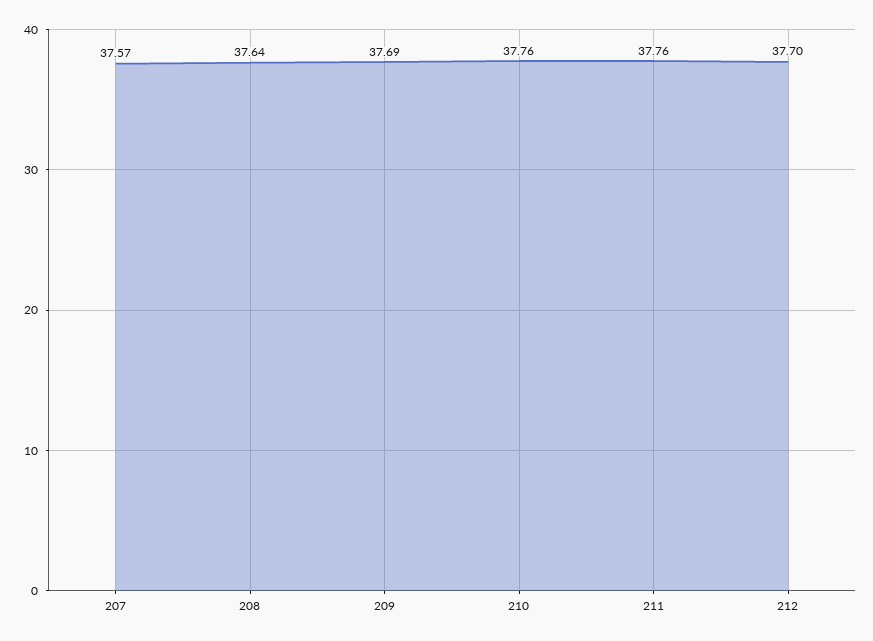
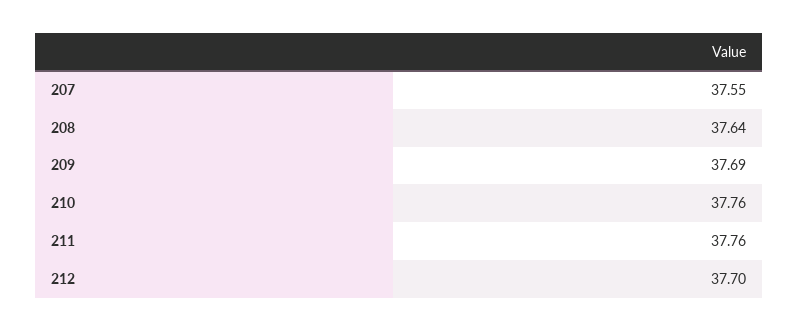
207: 37.57 -> 37.55

